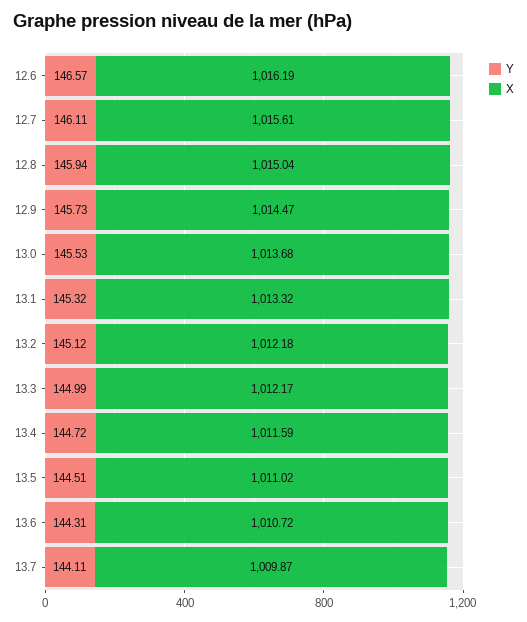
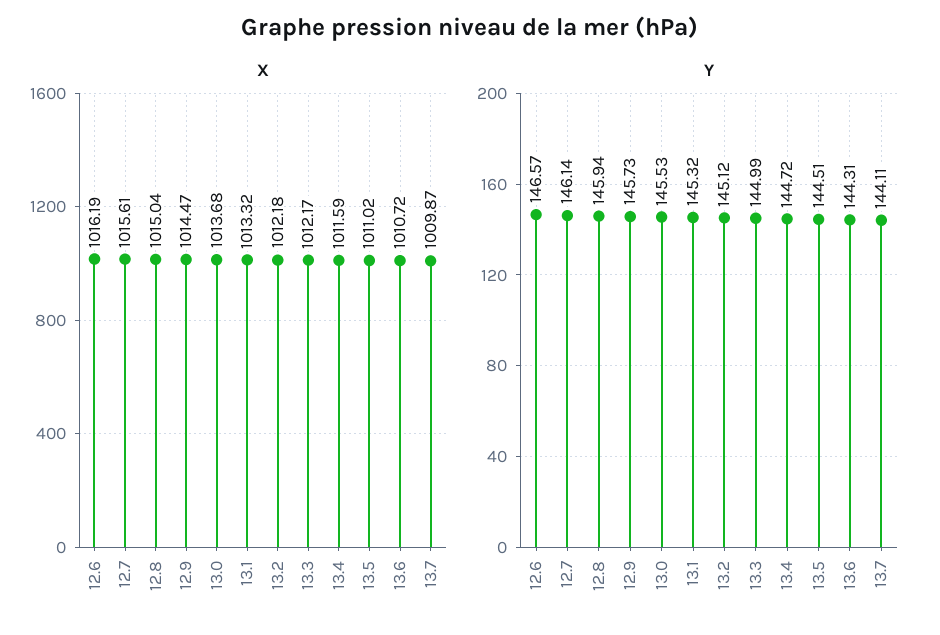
Y, 12.7: 146.11 -> 146.14

